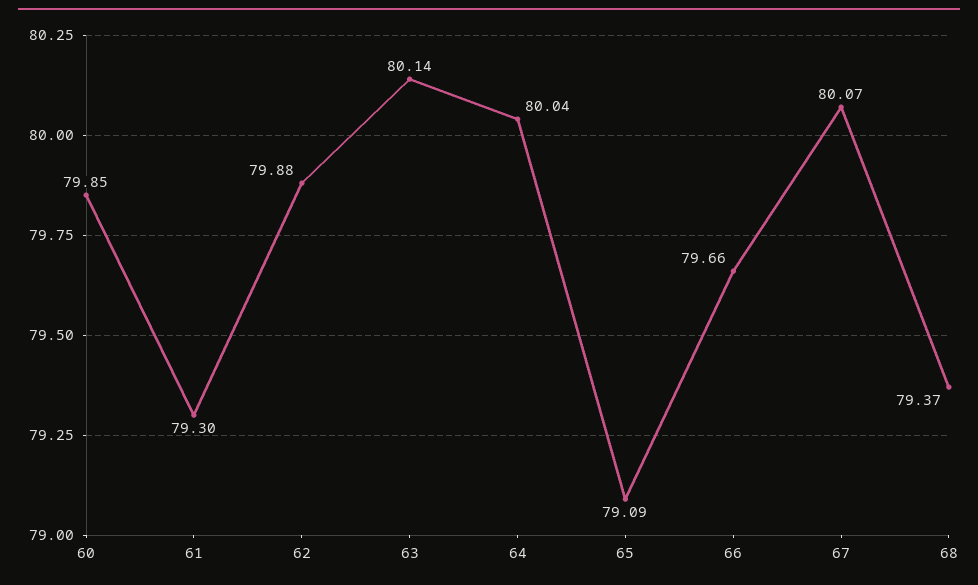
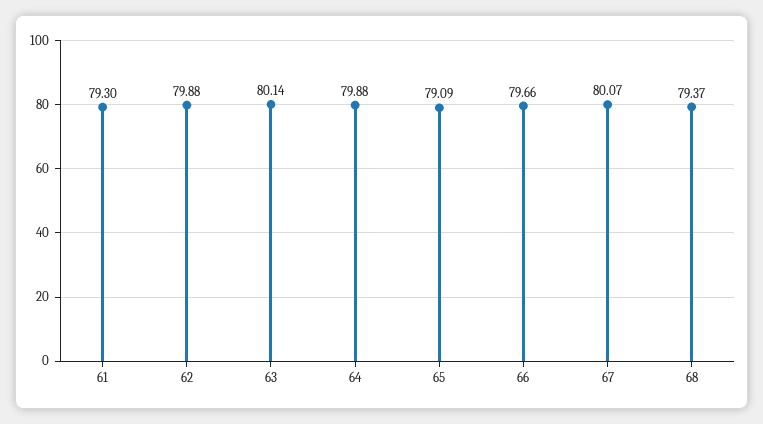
60: 79.85 -> none
64: 80.04 -> 79.88

